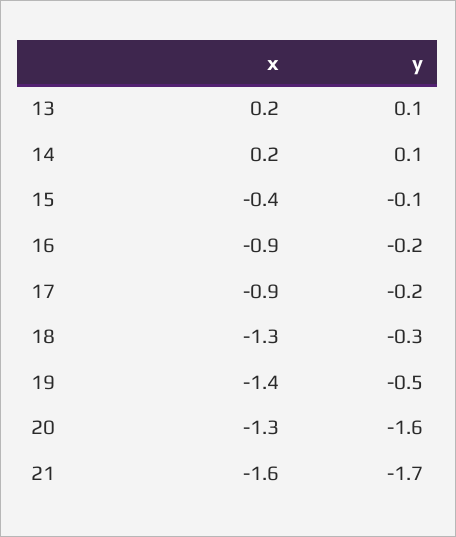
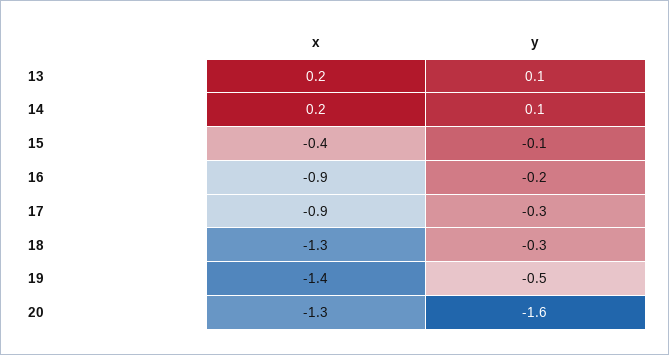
y, 17: -0.2 -> -0.3
x, 21: -1.6 -> none
y, 21: -1.7 -> none

